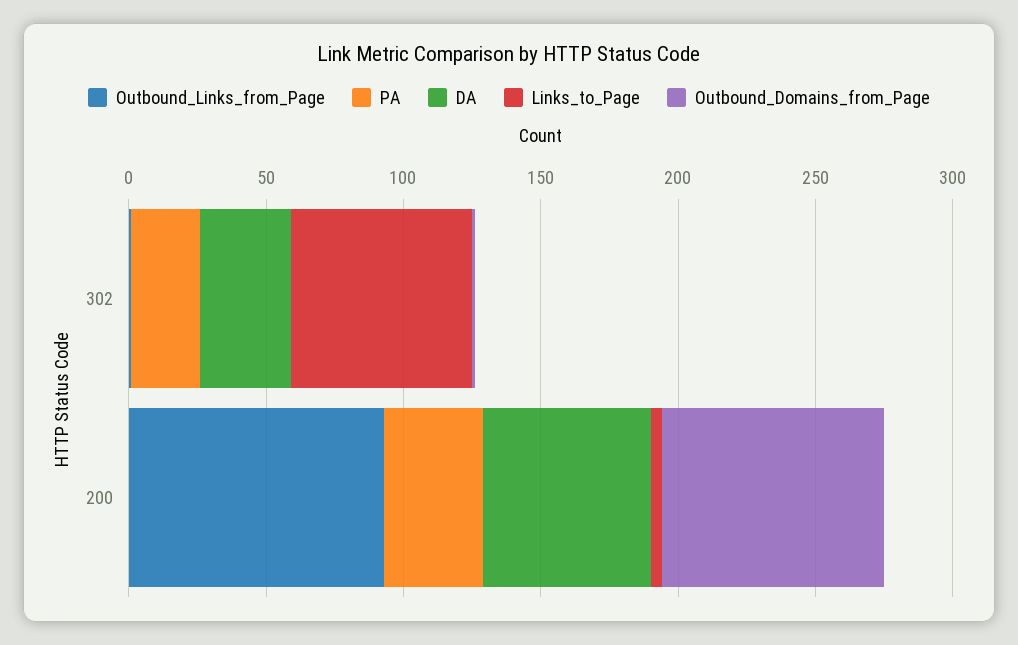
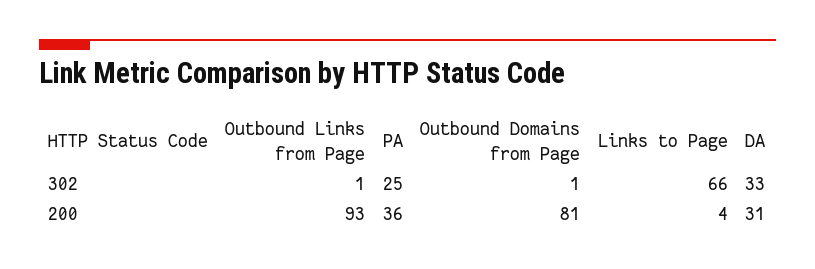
DA, 200: 60 -> 31

